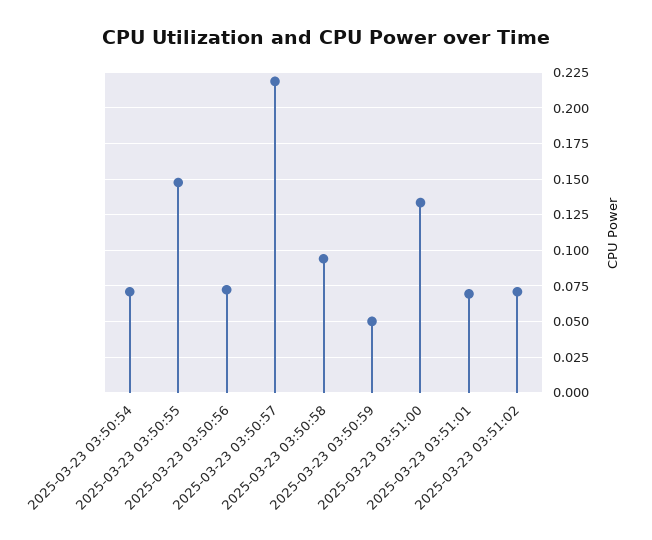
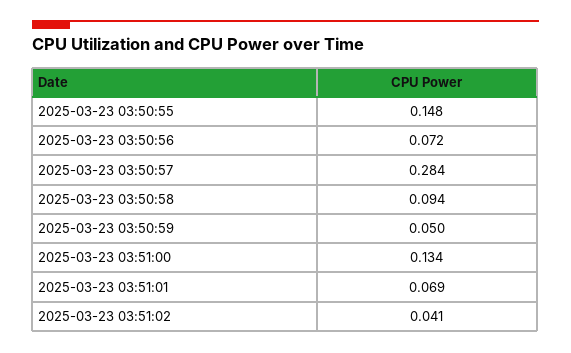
2025-03-23 03:50:54: 0.07 -> none
2025-03-23 03:50:57: 0.22 -> 0.284
2025-03-23 03:51:02: 0.07 -> 0.041

